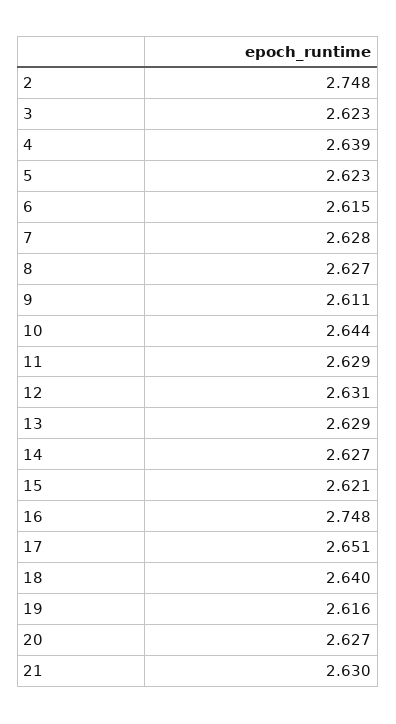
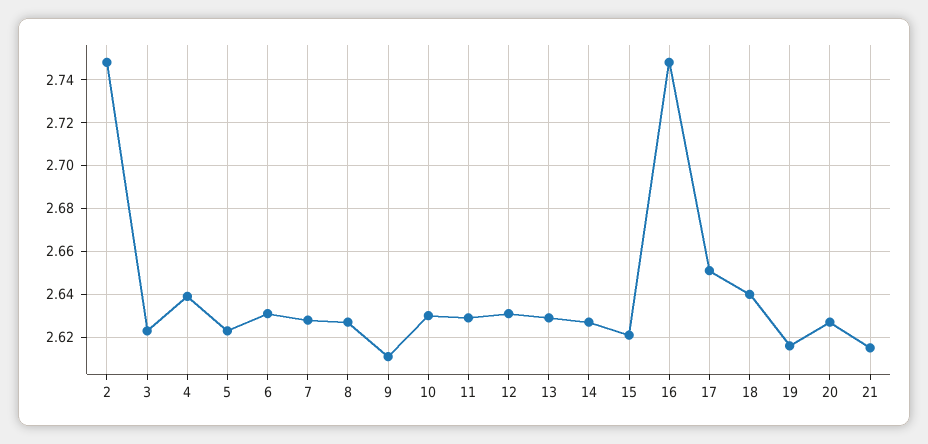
6: 2.615 -> 2.63
10: 2.644 -> 2.63
21: 2.63 -> 2.615

